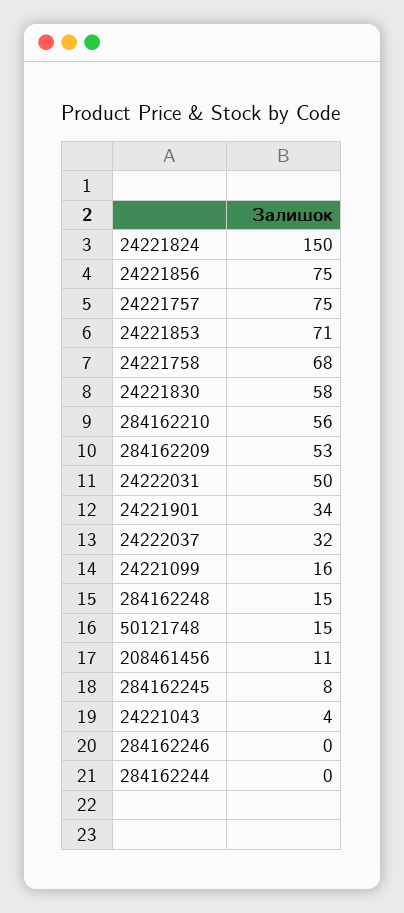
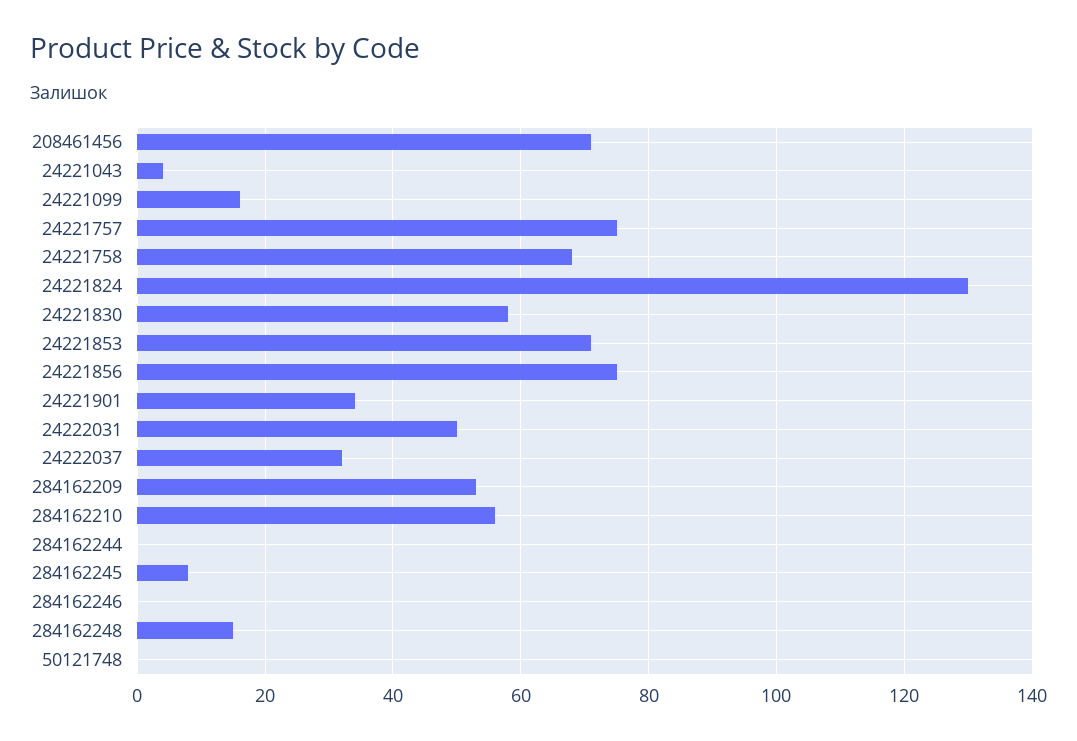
24221824: 150 -> 130
50121748: 15 -> 0
208461456: 11 -> 70

